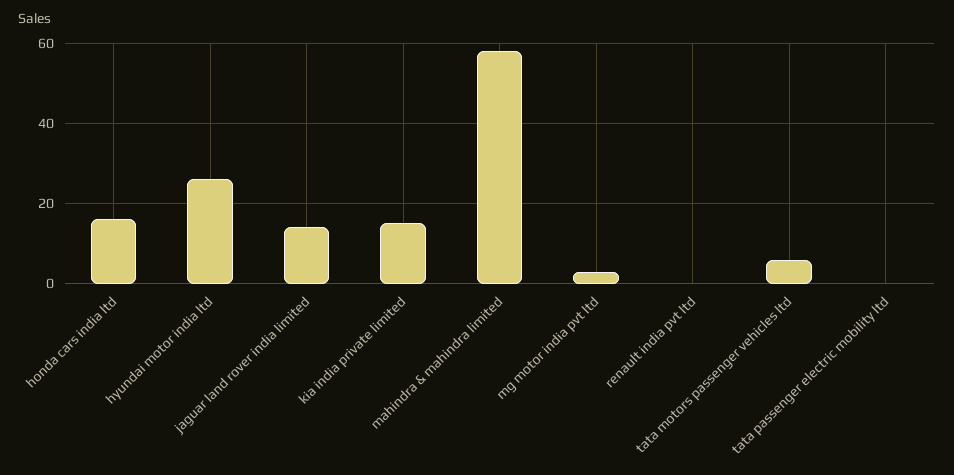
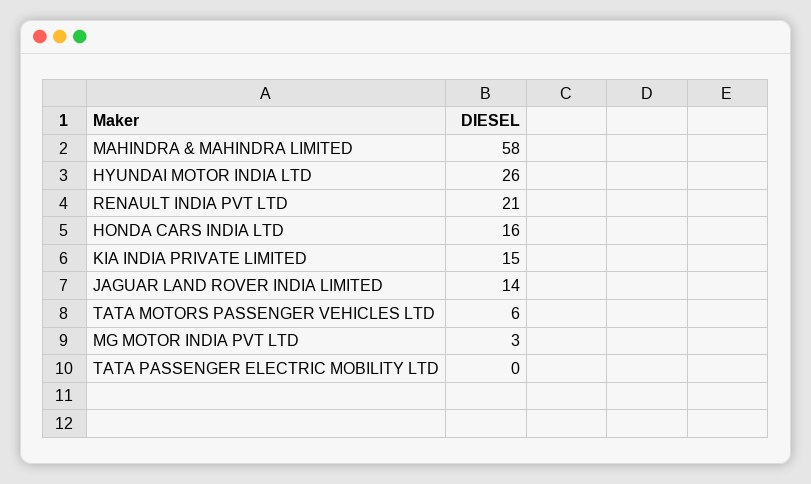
renault india pvt ltd: 0 -> 21

